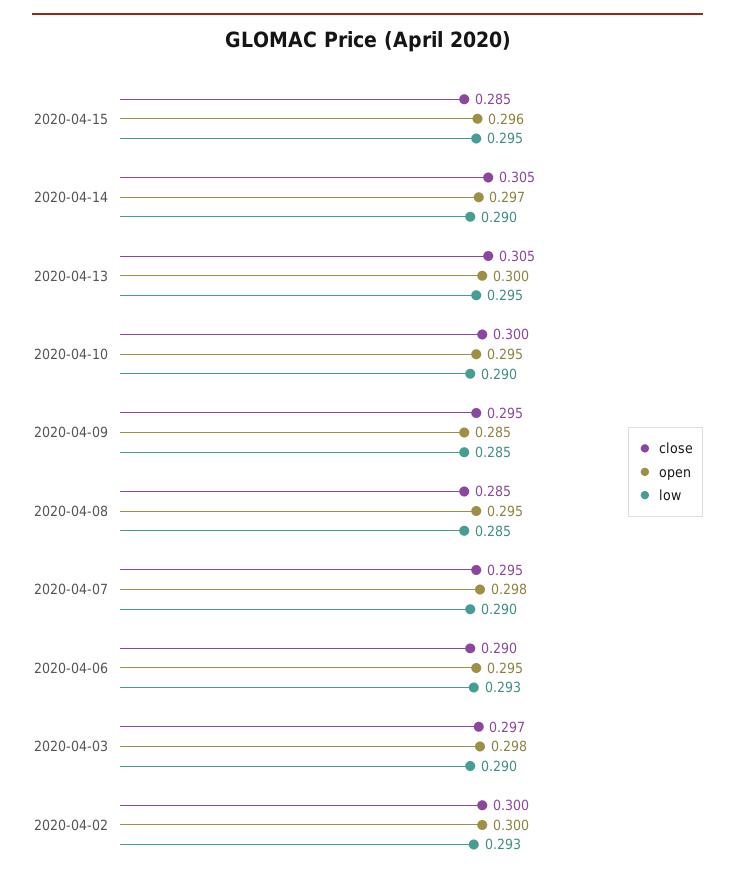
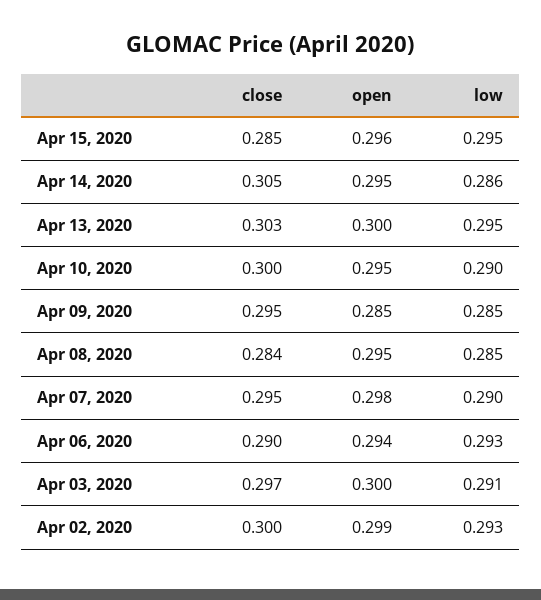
open, 2020-04-14: 0.297 -> 0.295
low, 2020-04-14: 0.29 -> 0.286
close, 2020-04-13: 0.305 -> 0.303
close, 2020-04-08: 0.285 -> 0.284
open, 2020-04-06: 0.295 -> 0.294
open, 2020-04-03: 0.298 -> 0.3
low, 2020-04-03: 0.29 -> 0.291
open, 2020-04-02: 0.3 -> 0.299

